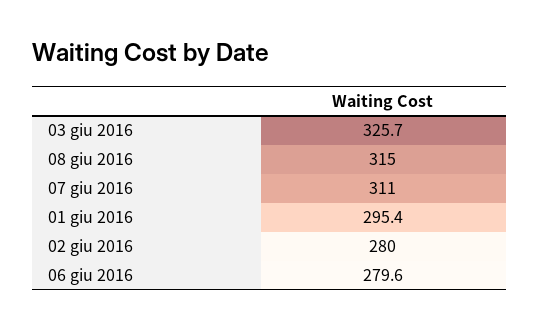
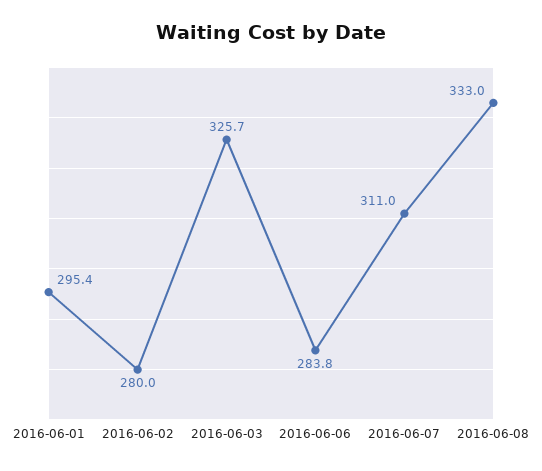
08 giu 2016: 315 -> 333
06 giu 2016: 279.6 -> 283.8

